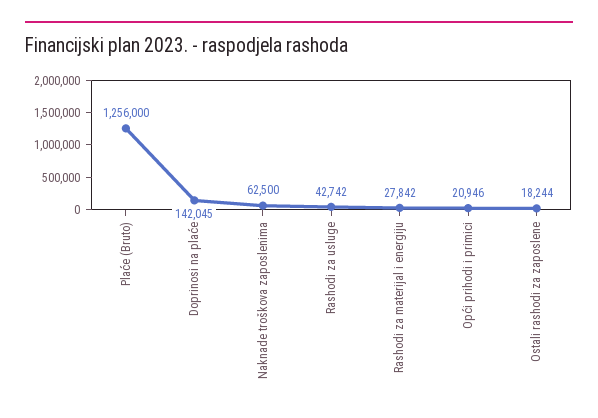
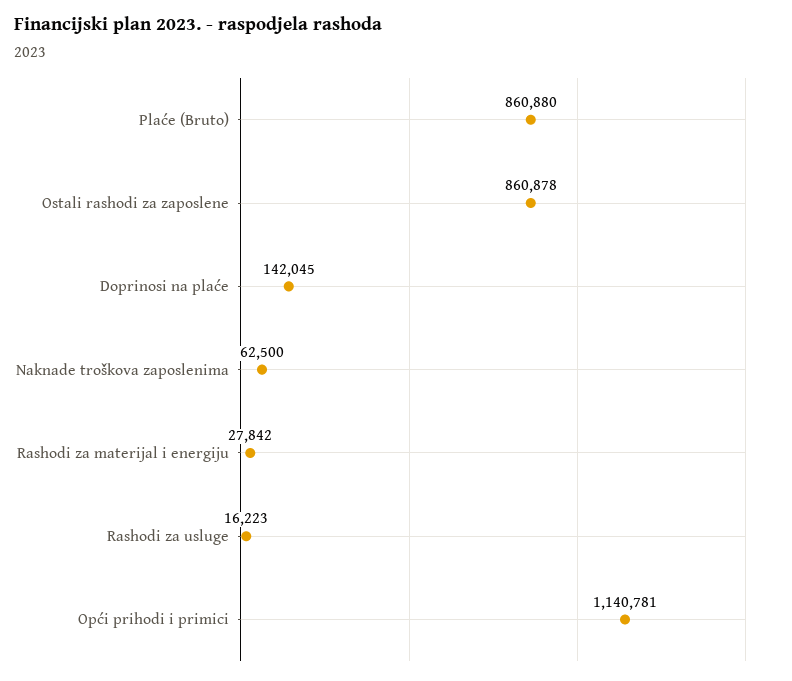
Plaće (Bruto): 1256000 -> 860880
Rashodi za usluge: 42742 -> 16223
Opći prihodi i primici: 20946 -> 1140781
Ostali rashodi za zaposlene: 18244 -> 860878

